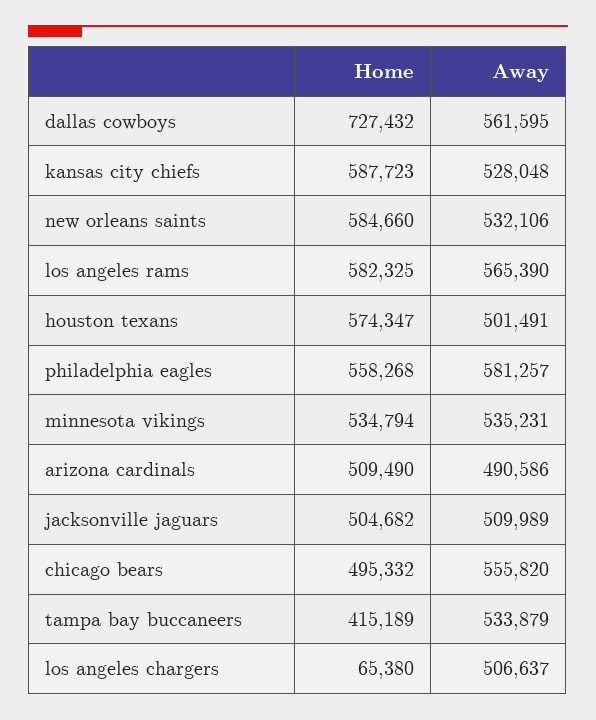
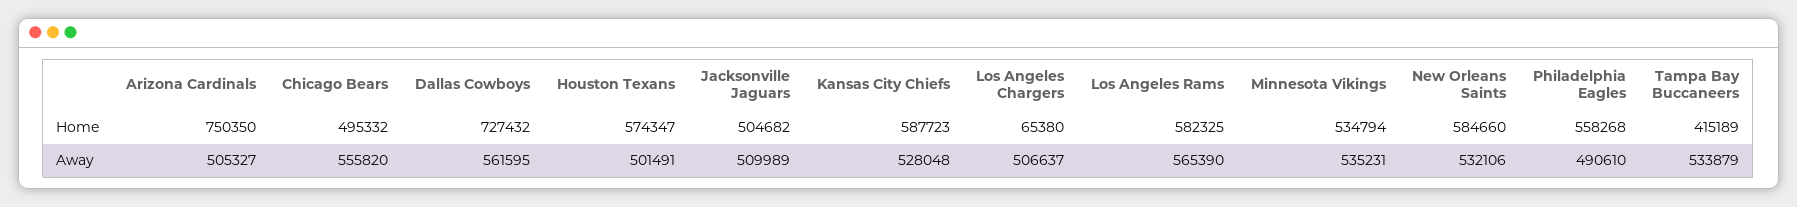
Away, philadelphia eagles: 581257 -> 490610
Home, arizona cardinals: 509490 -> 750350
Away, arizona cardinals: 490586 -> 505327

